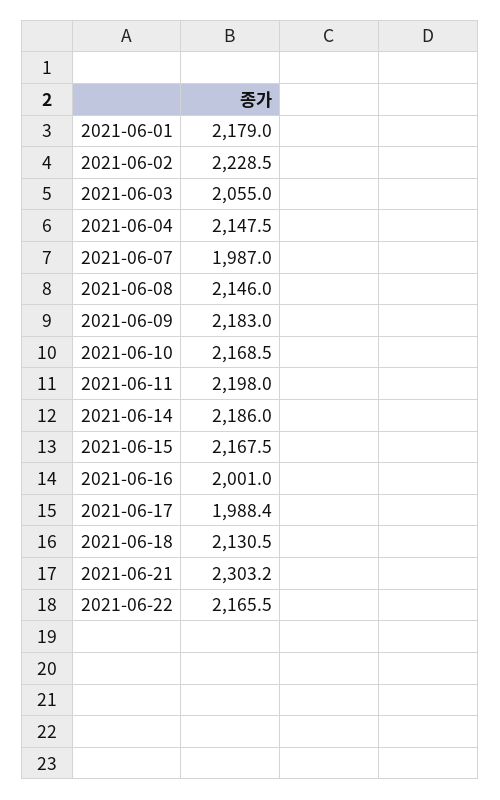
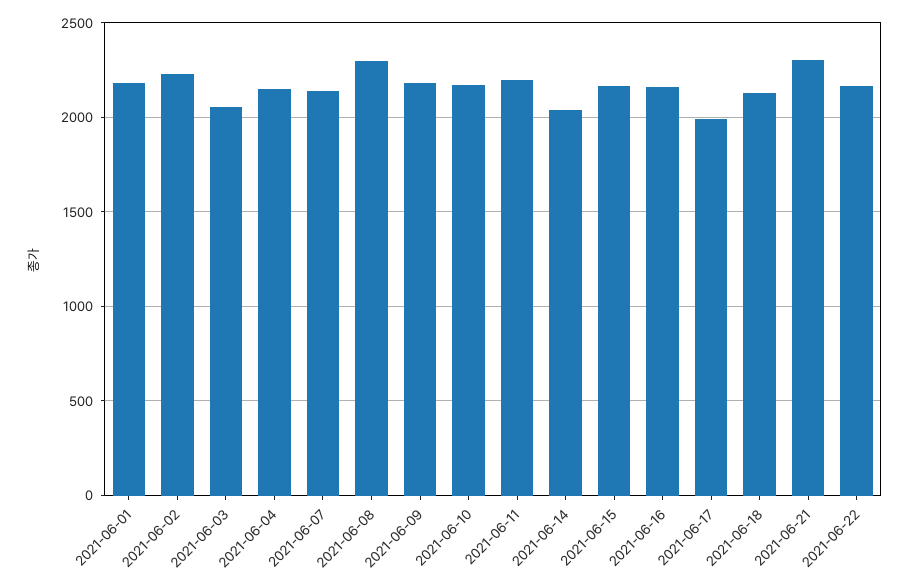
2021-06-07: 1987 -> 2150
2021-06-08: 2146 -> 2300
2021-06-14: 2186 -> 2050
2021-06-16: 2001 -> 2150

